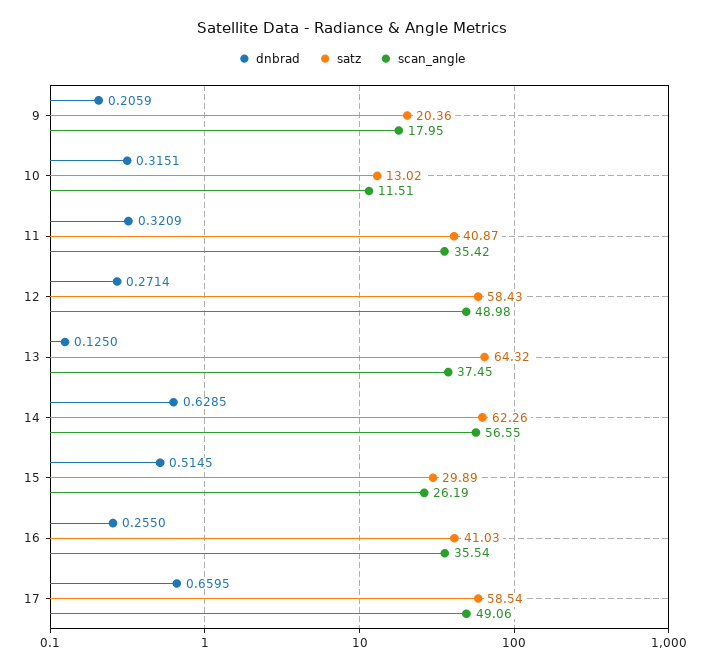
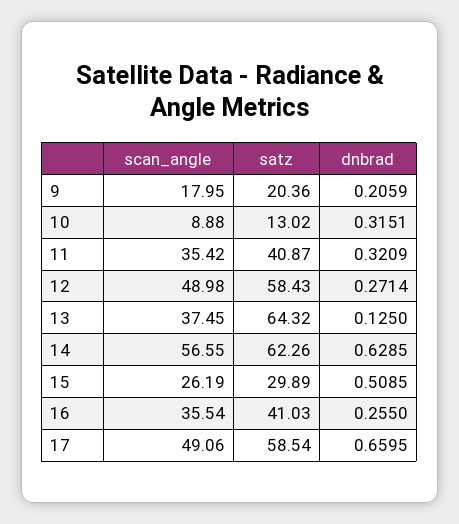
scan_angle, 10: 11.51 -> 8.88
dnbrad, 15: 0.5145 -> 0.5085

